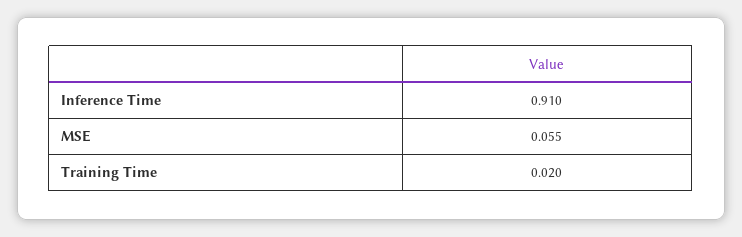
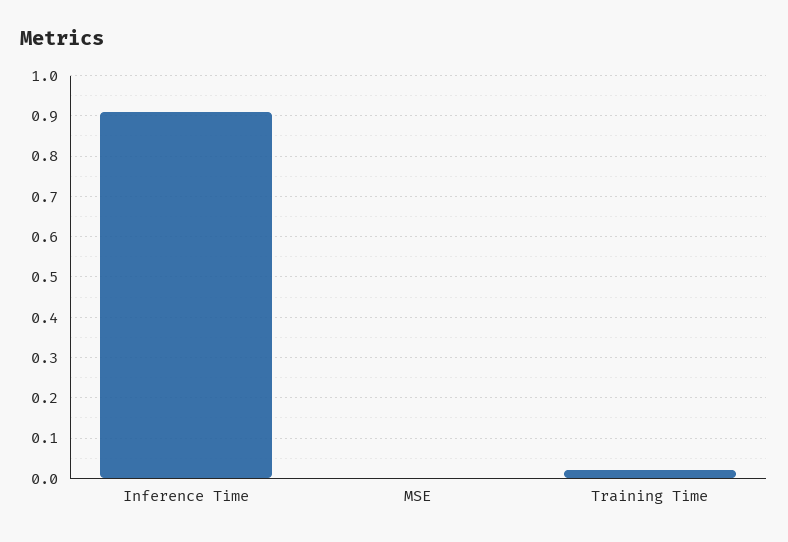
MSE: 0.055 -> 0

